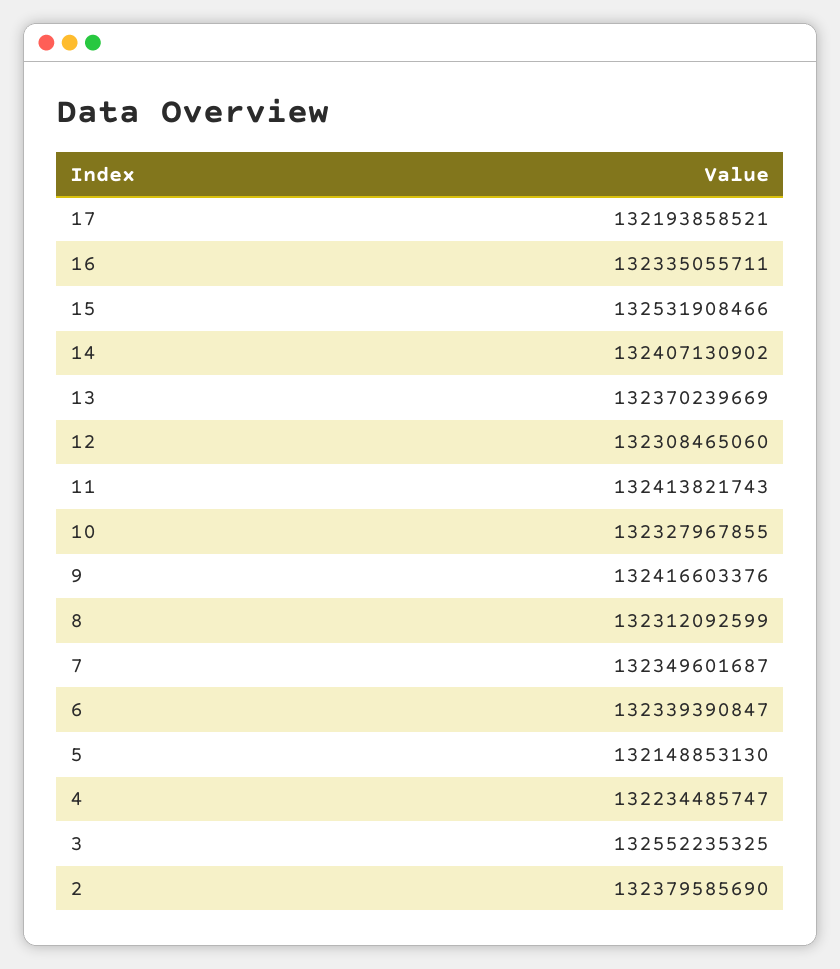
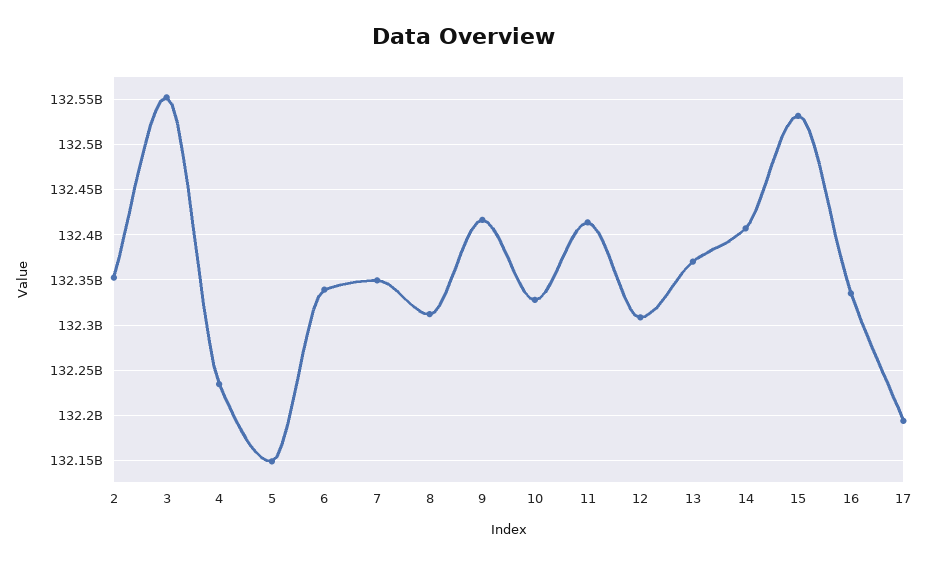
2: 132379585690 -> 132350000000

